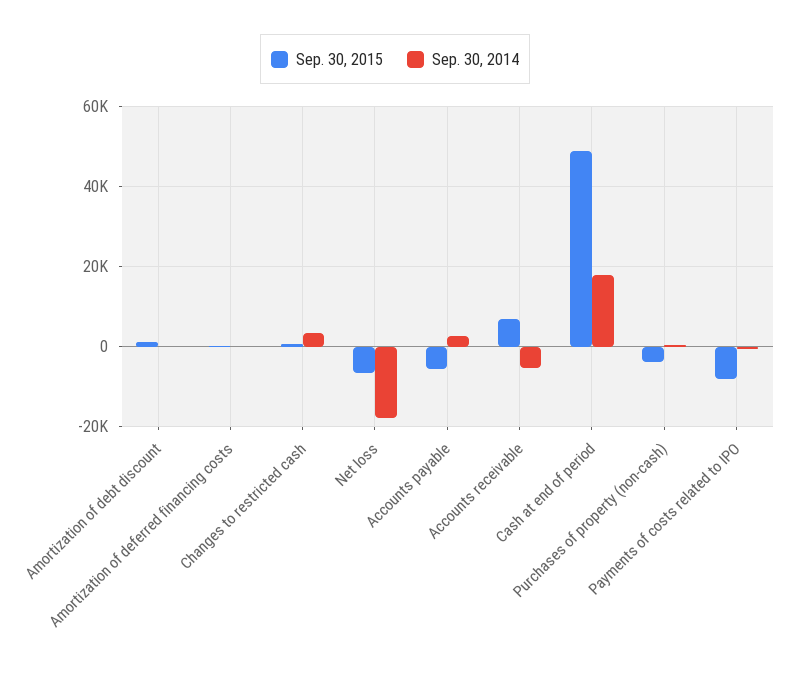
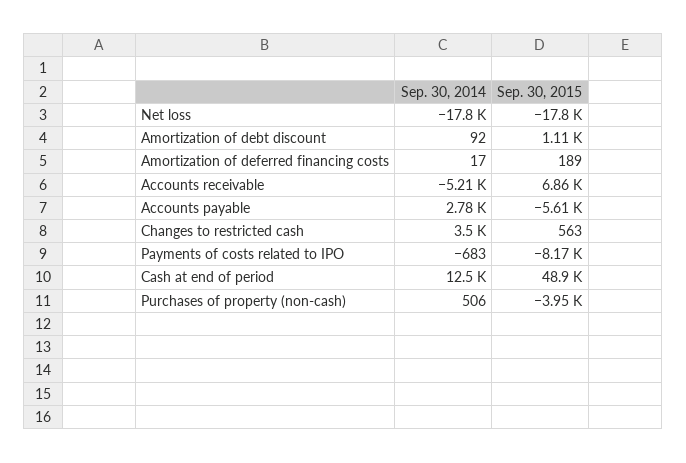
Sep. 30, 2015, Net loss: -6000 -> -17800
Sep. 30, 2014, Cash at end of period: 18000 -> 12500

